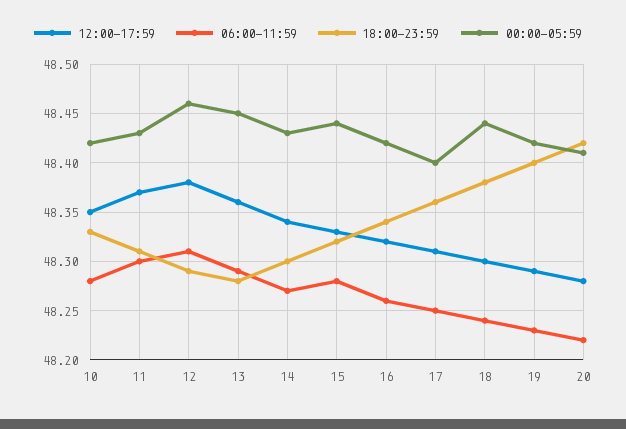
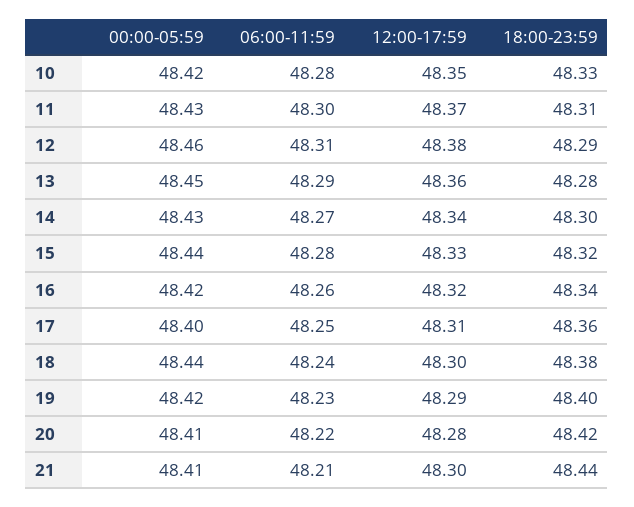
00:00-05:59, 21: none -> 48.41
06:00-11:59, 21: none -> 48.21
12:00-17:59, 21: none -> 48.3
18:00-23:59, 21: none -> 48.44

